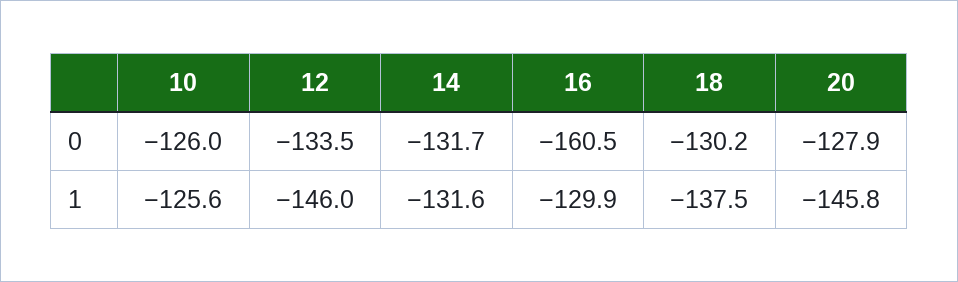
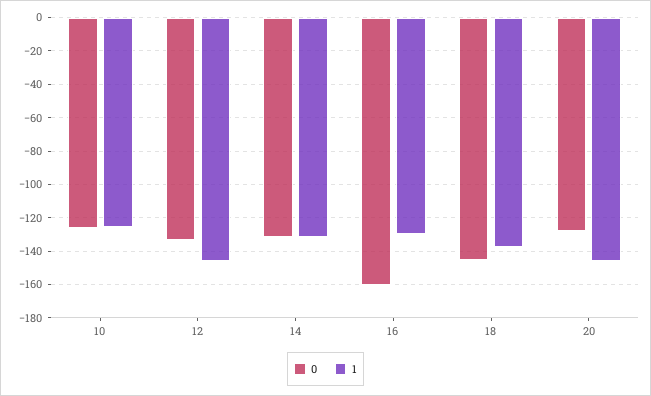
0, 18: -130.2 -> -145

